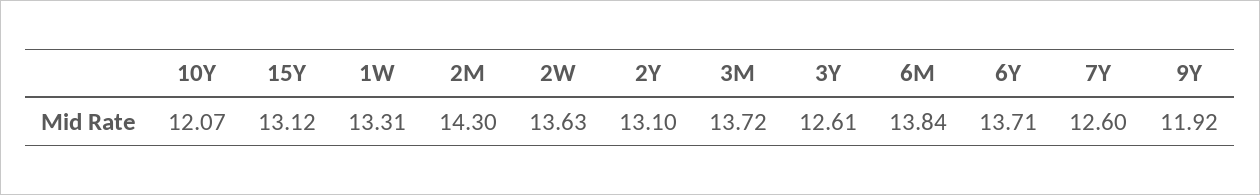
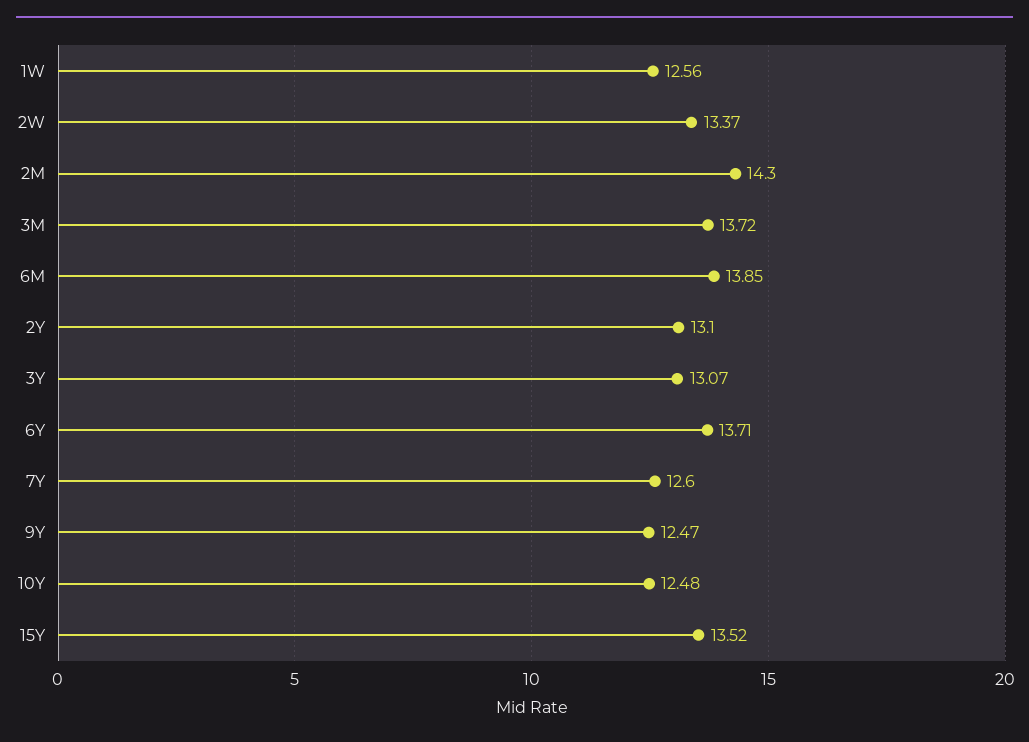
10Y: 12.07 -> 12.48
15Y: 13.12 -> 13.52
1W: 13.31 -> 12.56
2W: 13.63 -> 13.37
3Y: 12.61 -> 13.07
6M: 13.84 -> 13.85
9Y: 11.92 -> 12.47

